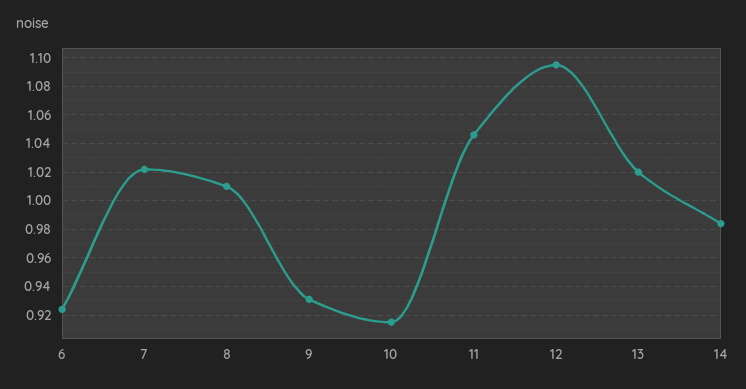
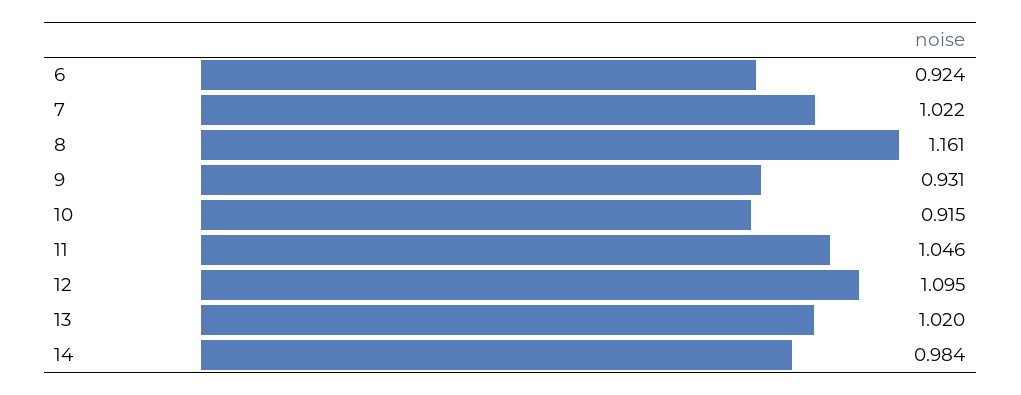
8: 1.01 -> 1.161

